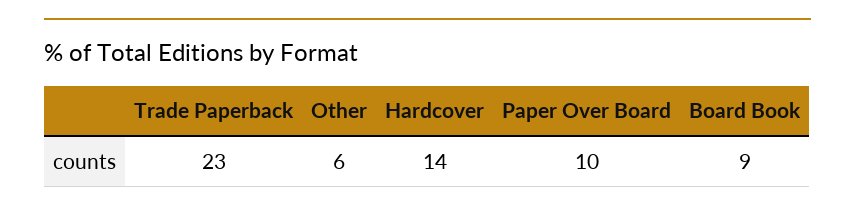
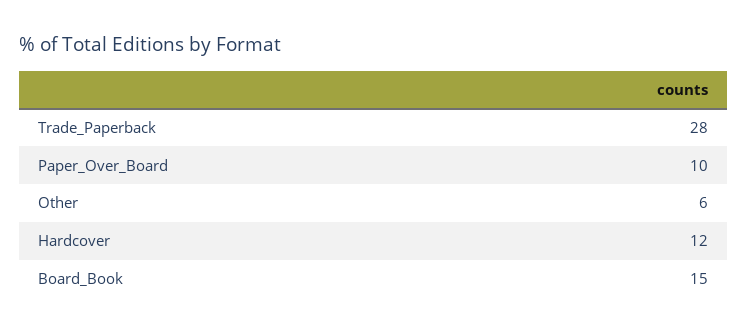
Trade Paperback: 23 -> 28
Hardcover: 14 -> 12
Board Book: 9 -> 15

